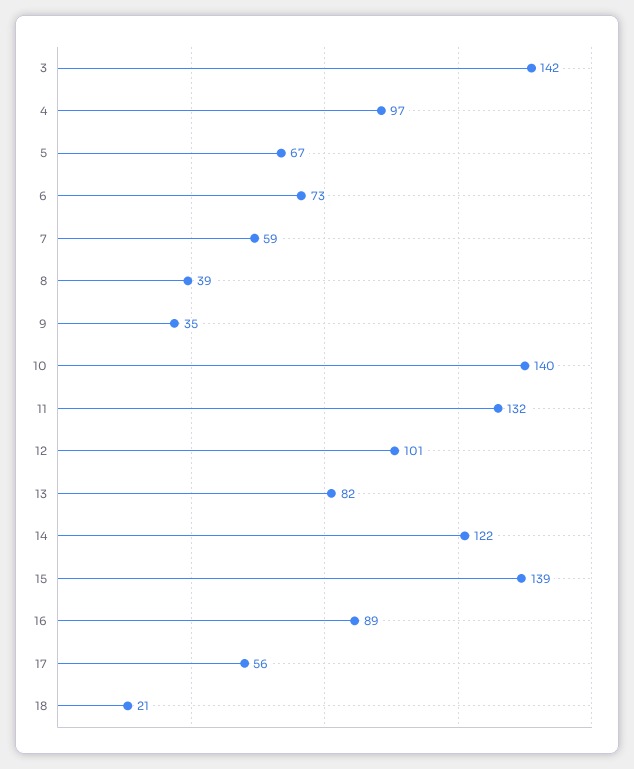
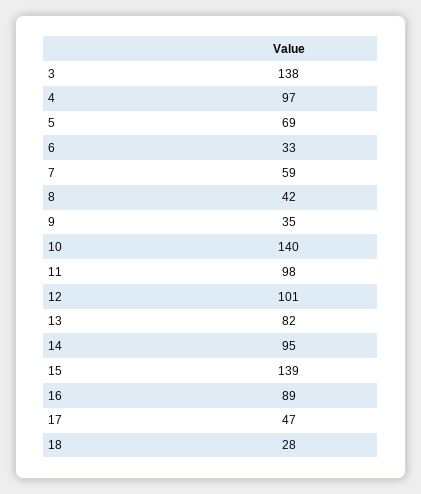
3: 142 -> 138
5: 67 -> 69
6: 73 -> 33
8: 39 -> 42
11: 132 -> 98
14: 122 -> 95
17: 56 -> 47
18: 21 -> 28

